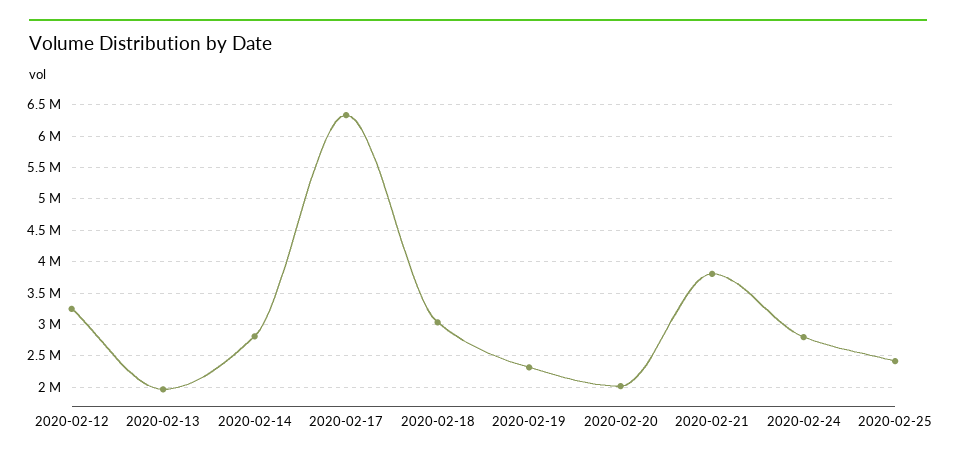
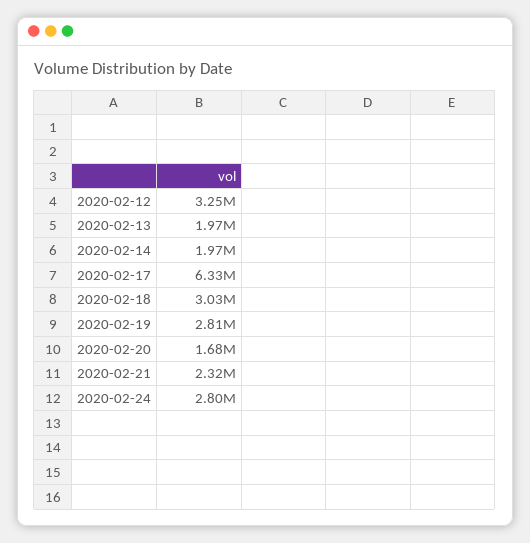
2020-02-14: 2800000 -> 1970000
2020-02-19: 2300000 -> 2810000
2020-02-20: 2000000 -> 1680000
2020-02-21: 3800000 -> 2320000
2020-02-25: 2400000 -> none

